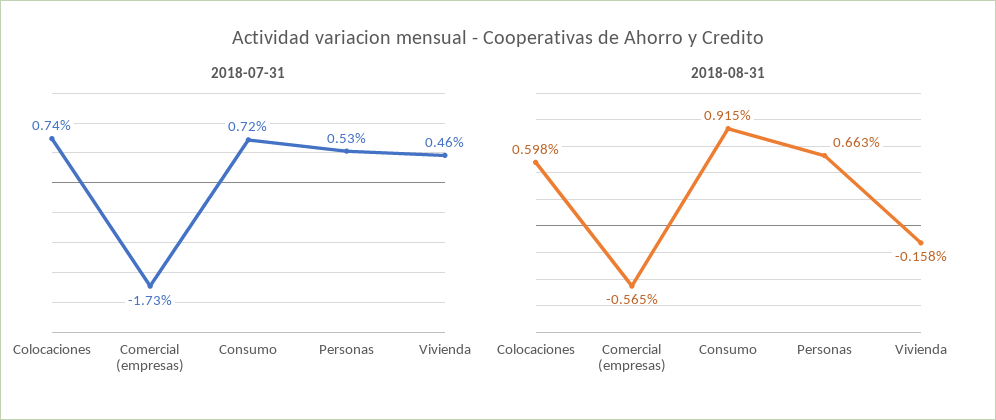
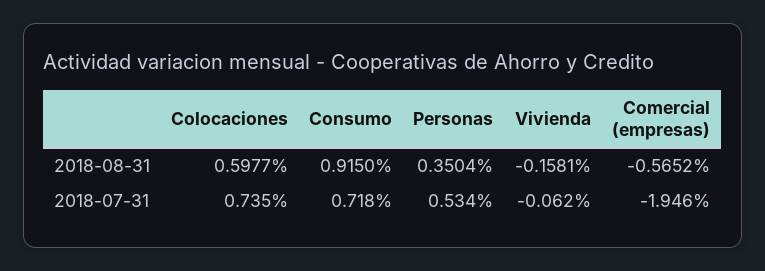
2018-07-31, Comercial (empresas): -1.73 -> -1.946
2018-07-31, Vivienda: 0.46 -> -0.062
2018-08-31, Personas: 0.663 -> 0.3504

